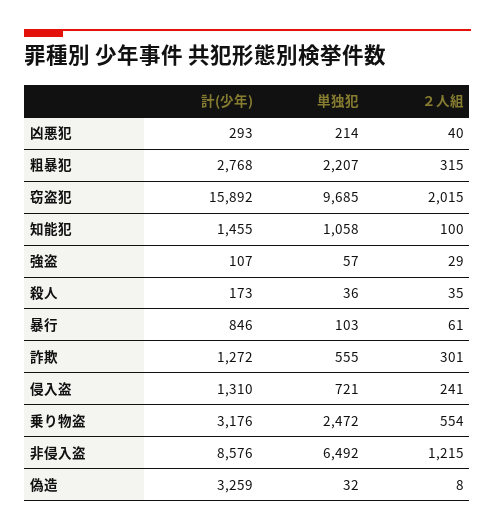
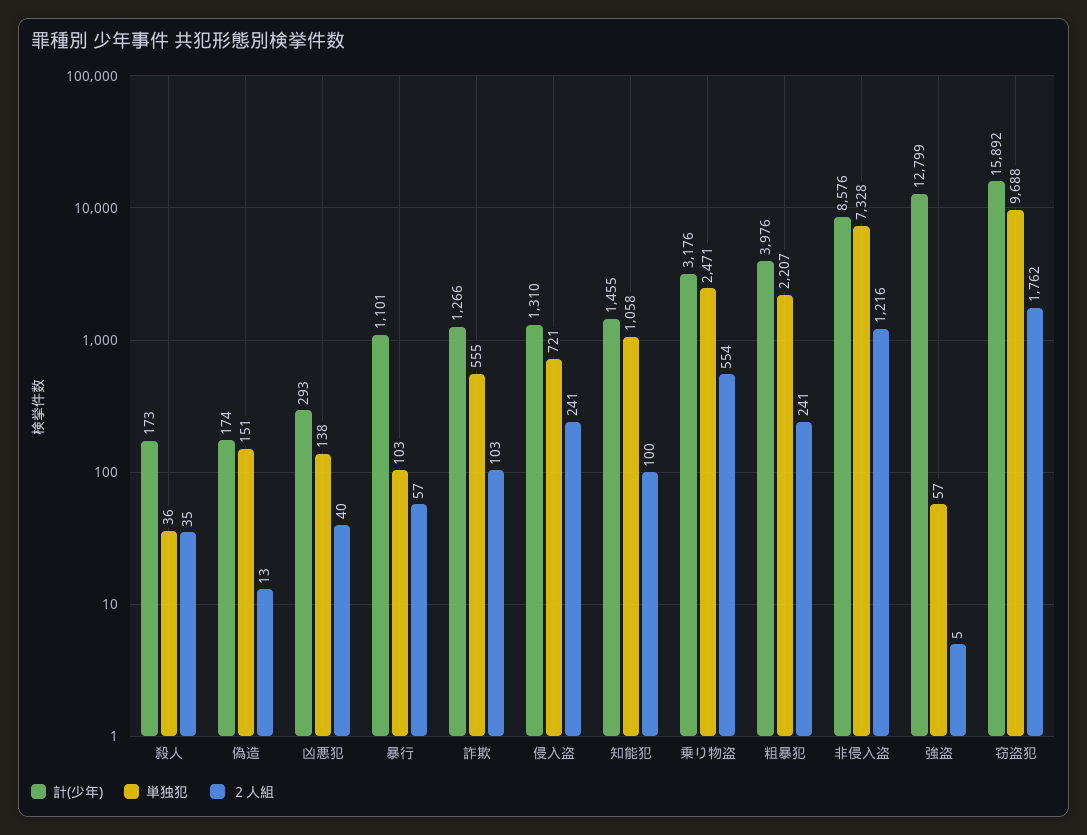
単独犯, 凶悪犯: 214 -> 138
計(少年), 粗暴犯: 2768 -> 3976
２人組, 粗暴犯: 315 -> 241
単独犯, 窃盗犯: 9685 -> 9688
２人組, 窃盗犯: 2015 -> 1762
計(少年), 強盗: 107 -> 12799
２人組, 強盗: 29 -> 5
計(少年), 暴行: 846 -> 1101
２人組, 暴行: 61 -> 57
計(少年), 詐欺: 1272 -> 1266
２人組, 詐欺: 301 -> 103
単独犯, 乗り物盗: 2472 -> 2471
単独犯, 非侵入盗: 6492 -> 7328
２人組, 非侵入盗: 1215 -> 1216
計(少年), 偽造: 3259 -> 174
単独犯, 偽造: 32 -> 151
２人組, 偽造: 8 -> 13

